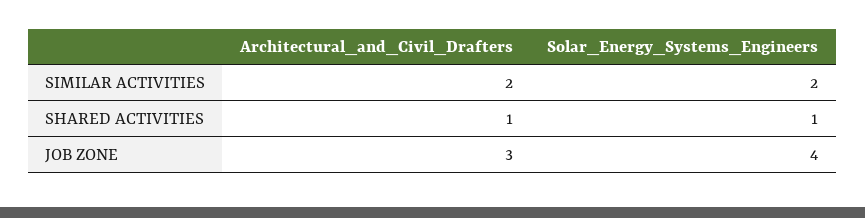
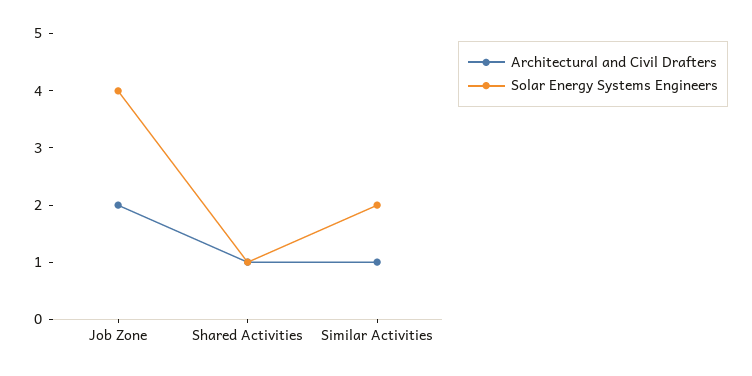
Architectural_and_Civil_Drafters, SIMILAR ACTIVITIES: 2 -> 1
Architectural_and_Civil_Drafters, JOB ZONE: 3 -> 2

